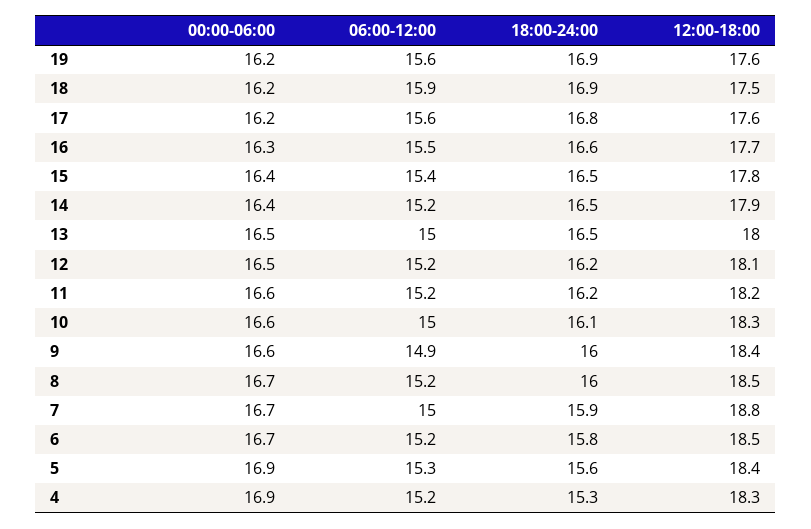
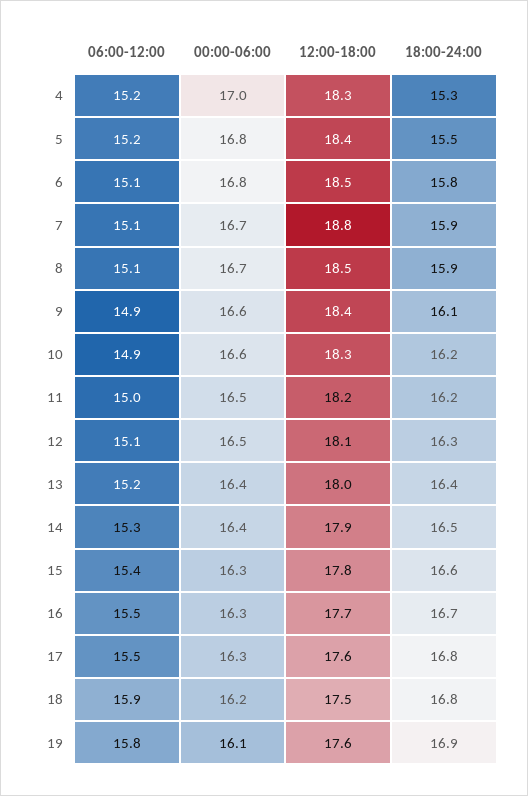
00:00-06:00, 19: 16.2 -> 16.1
06:00-12:00, 19: 15.6 -> 15.8
18:00-24:00, 18: 16.9 -> 16.8
00:00-06:00, 17: 16.2 -> 16.3
06:00-12:00, 17: 15.6 -> 15.5
18:00-24:00, 16: 16.6 -> 16.7
00:00-06:00, 15: 16.4 -> 16.3
18:00-24:00, 15: 16.5 -> 16.6
06:00-12:00, 14: 15.2 -> 15.3
00:00-06:00, 13: 16.5 -> 16.4
06:00-12:00, 13: 15 -> 15.2
18:00-24:00, 13: 16.5 -> 16.4
06:00-12:00, 12: 15.2 -> 15.1
18:00-24:00, 12: 16.2 -> 16.3
00:00-06:00, 11: 16.6 -> 16.5
06:00-12:00, 11: 15.2 -> 15
06:00-12:00, 10: 15 -> 14.9
18:00-24:00, 10: 16.1 -> 16.2
18:00-24:00, 9: 16 -> 16.1
06:00-12:00, 8: 15.2 -> 15.1
18:00-24:00, 8: 16 -> 15.9
06:00-12:00, 7: 15 -> 15.1
00:00-06:00, 6: 16.7 -> 16.8
06:00-12:00, 6: 15.2 -> 15.1
00:00-06:00, 5: 16.9 -> 16.8
06:00-12:00, 5: 15.3 -> 15.2
18:00-24:00, 5: 15.6 -> 15.5
00:00-06:00, 4: 16.9 -> 17

